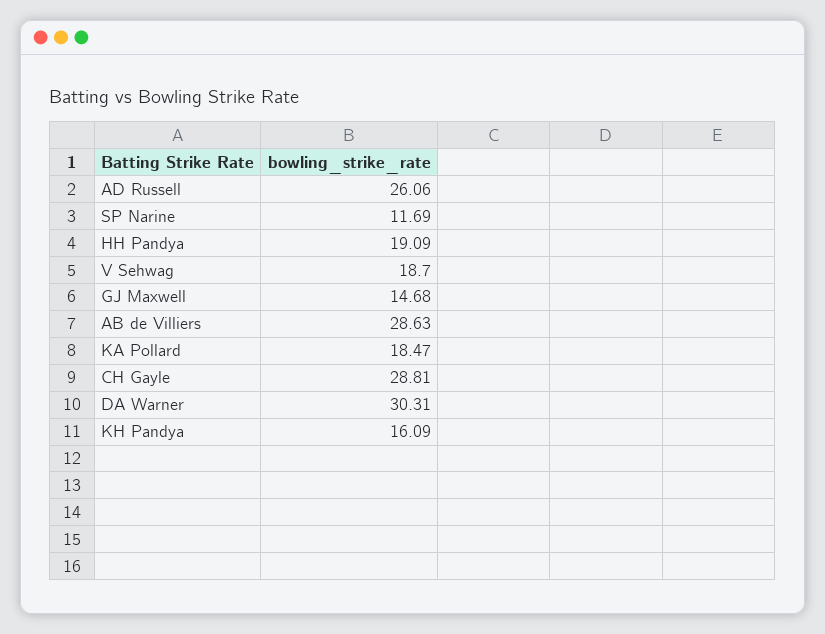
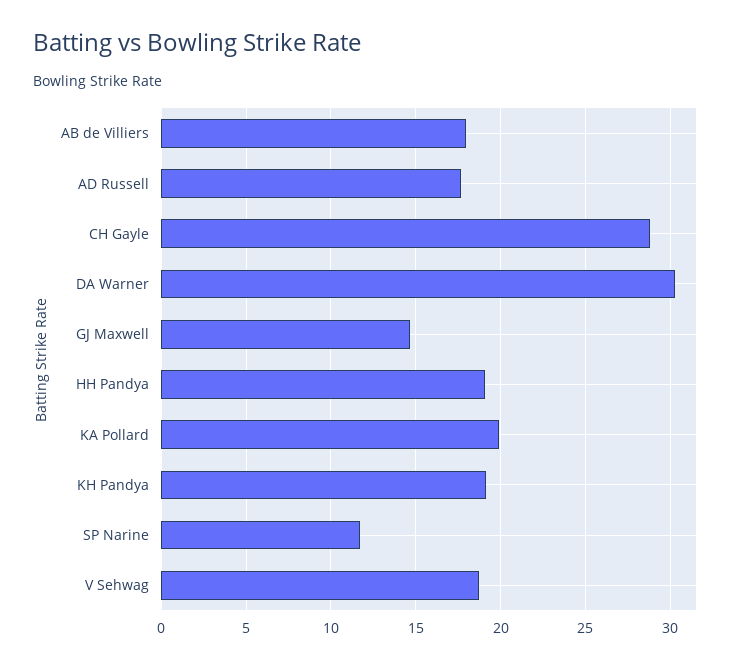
AD Russell: 26.06 -> 17.5
AB de Villiers: 28.63 -> 18
KA Pollard: 18.47 -> 20
KH Pandya: 16.09 -> 19

